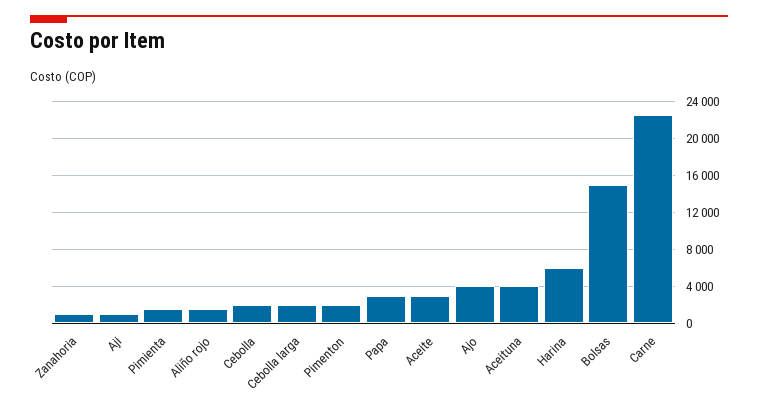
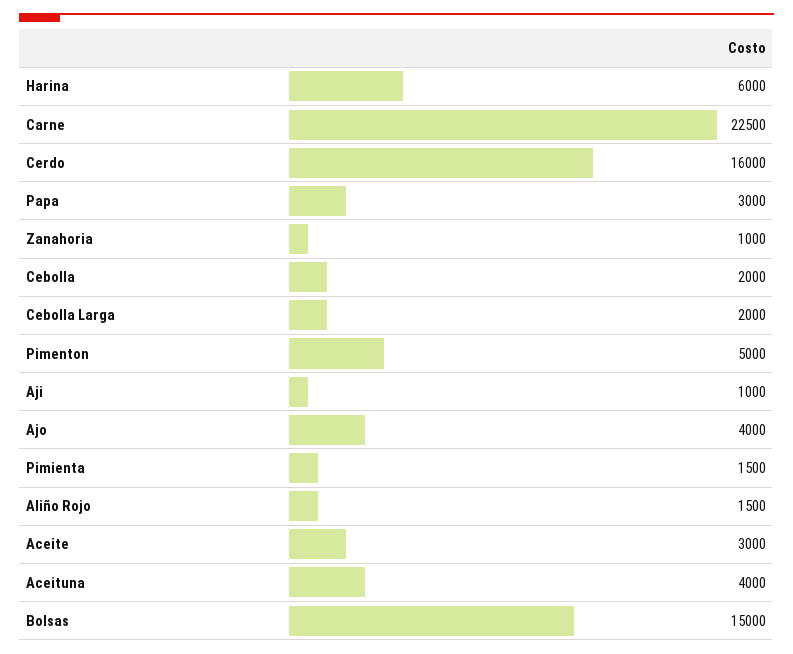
Pimenton: 2000 -> 5000
Cerdo: none -> 16000

